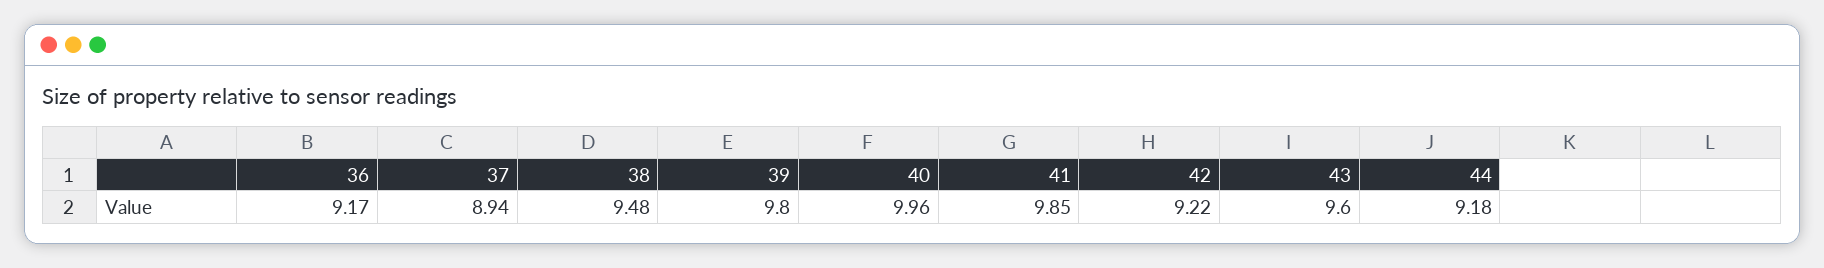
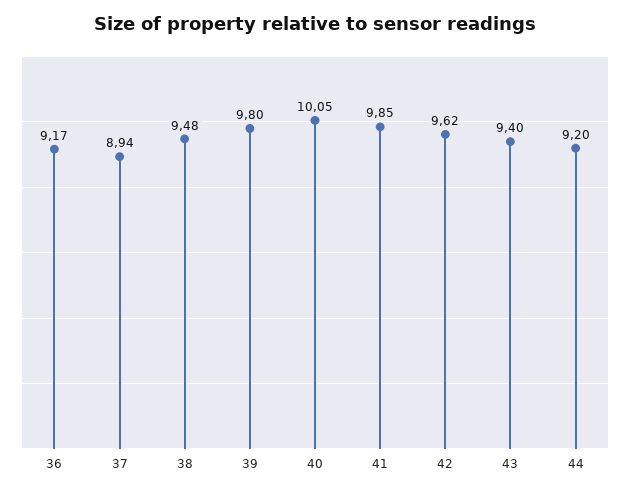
40: 9.96 -> 10.05
42: 9.22 -> 9.62
43: 9.6 -> 9.4
44: 9.18 -> 9.2

